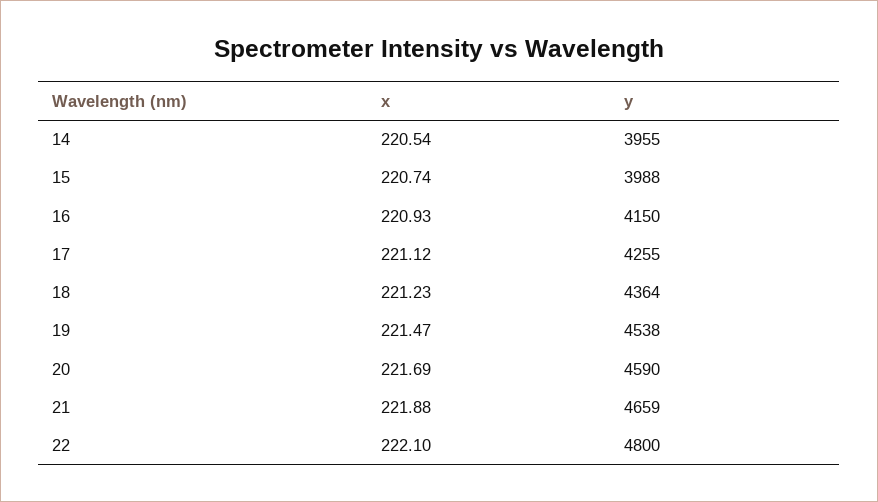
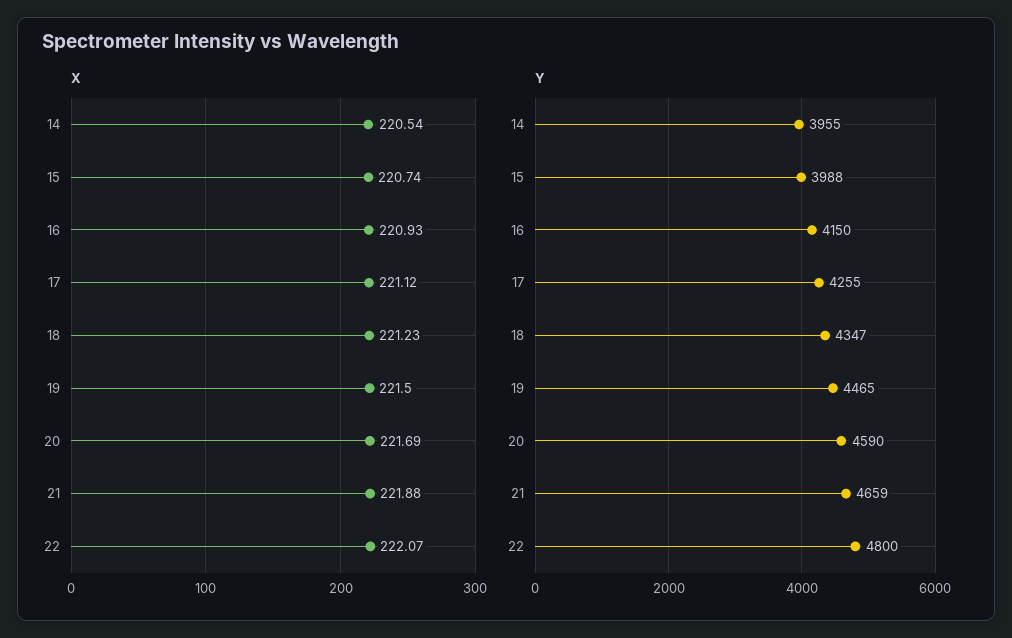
y, 18: 4364 -> 4347
x, 19: 221.47 -> 221.5
y, 19: 4538 -> 4465
x, 22: 222.1 -> 222.07

